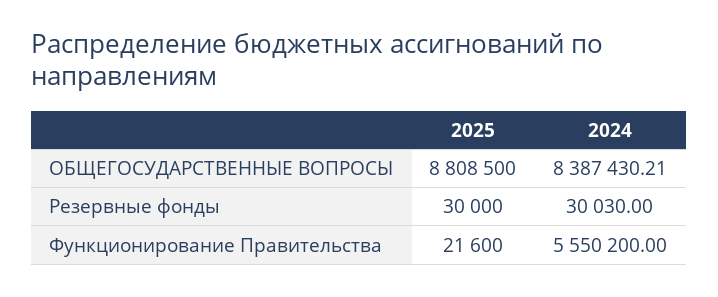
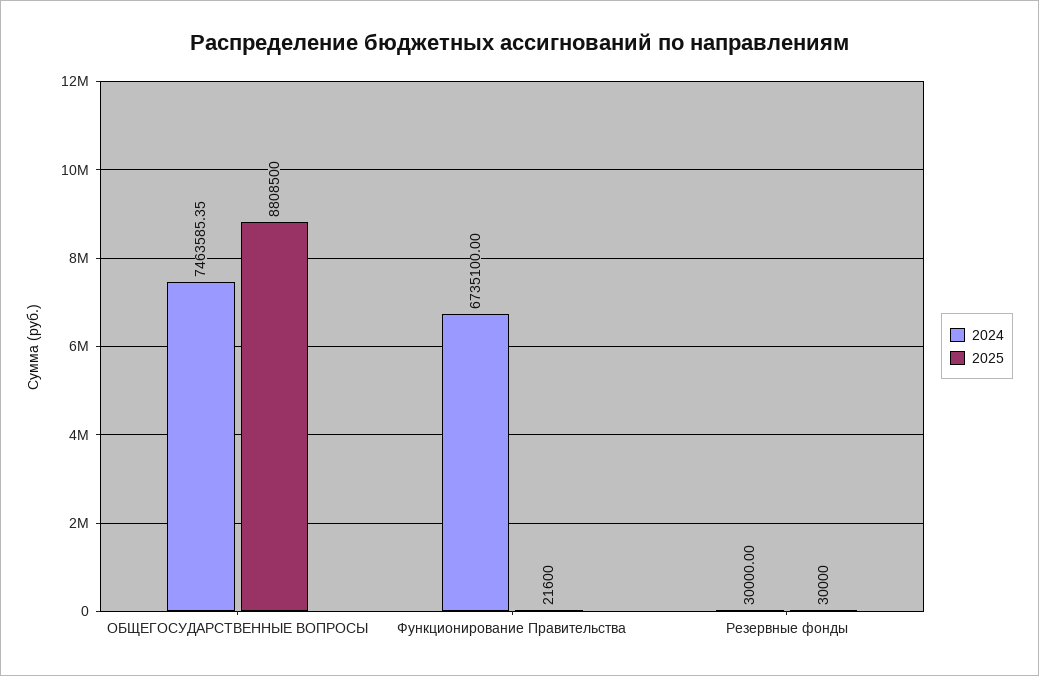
2024, ОБЩЕГОСУДАРСТВЕННЫЕ ВОПРОСЫ: 8387430.21 -> 7463585.35
2024, Резервные фонды: 30030 -> 30000
2024, Функционирование Правительства: 5550200 -> 6735100

